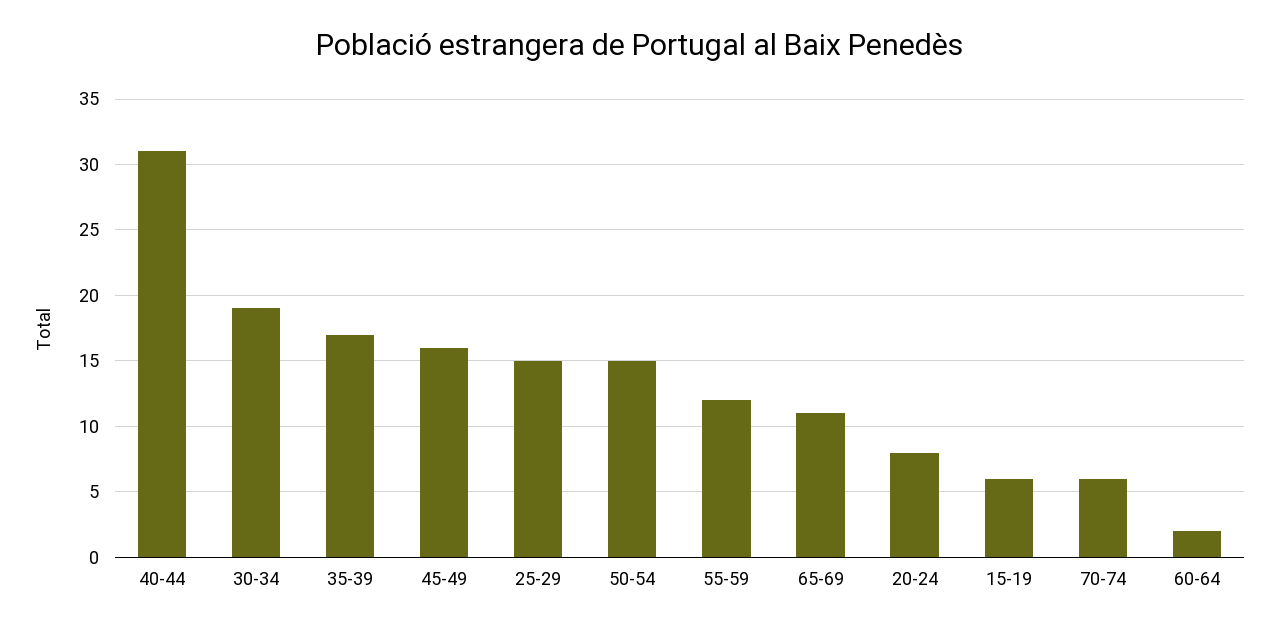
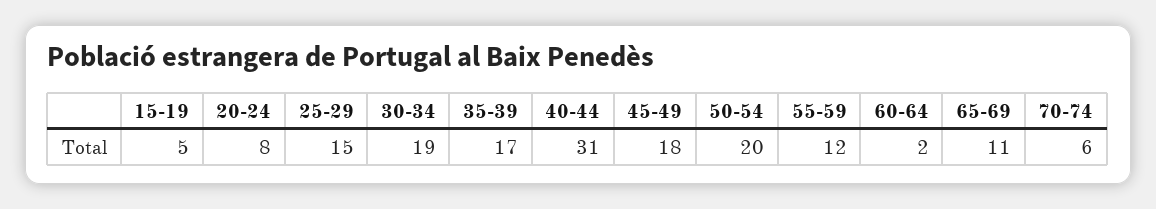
45-49: 16 -> 18
50-54: 15 -> 20
15-19: 6 -> 5

